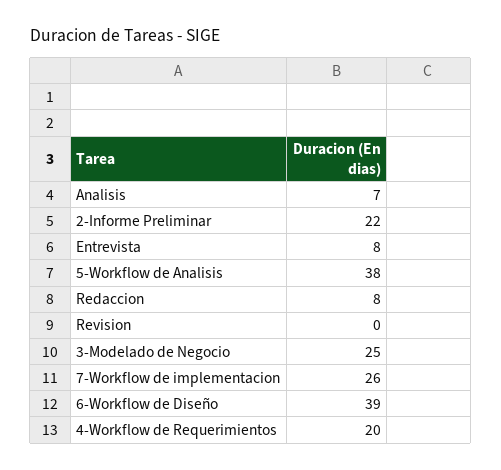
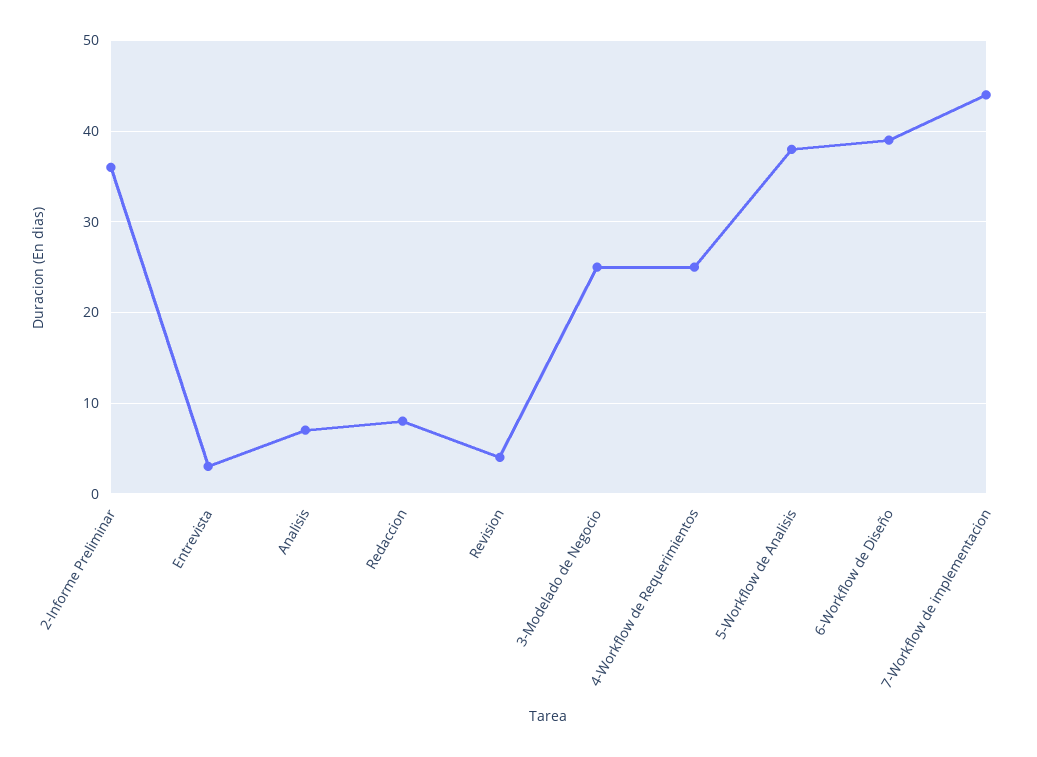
2-Informe Preliminar: 22 -> 36
Entrevista: 8 -> 3
Revision: 0 -> 4
7-Workflow de implementacion: 26 -> 44
4-Workflow de Requerimientos: 20 -> 25

